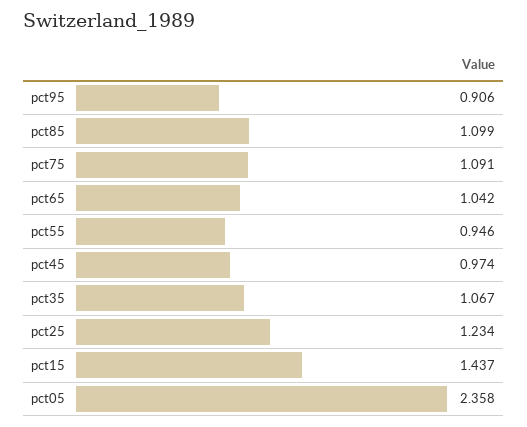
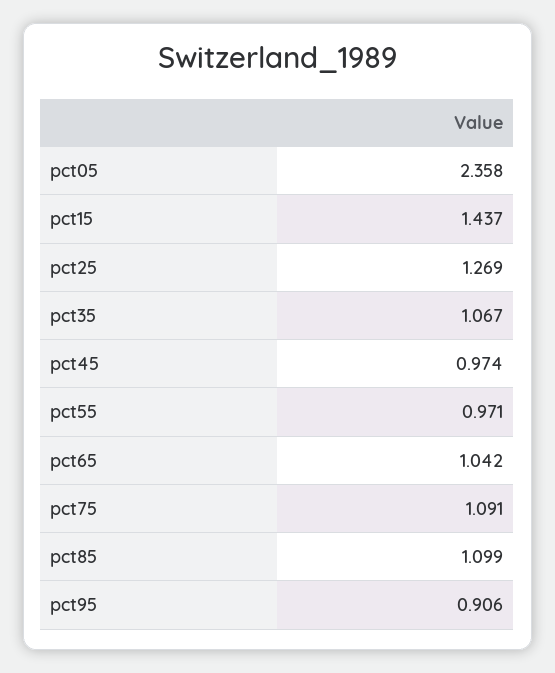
pct55: 0.946 -> 0.971
pct25: 1.234 -> 1.269

